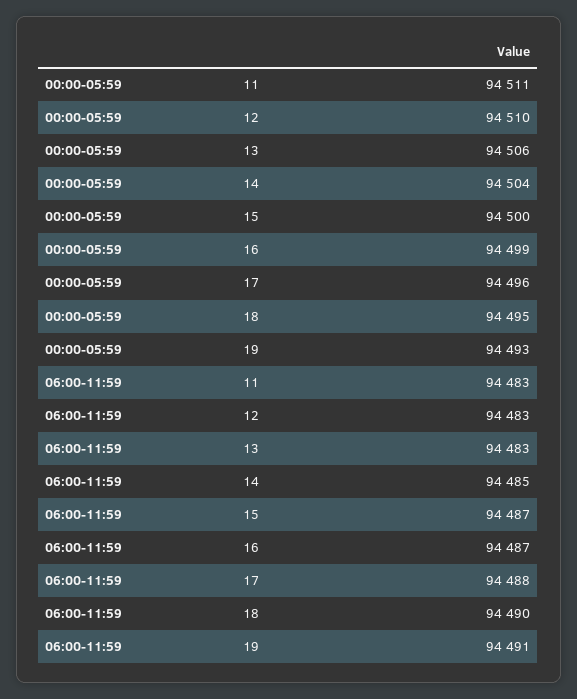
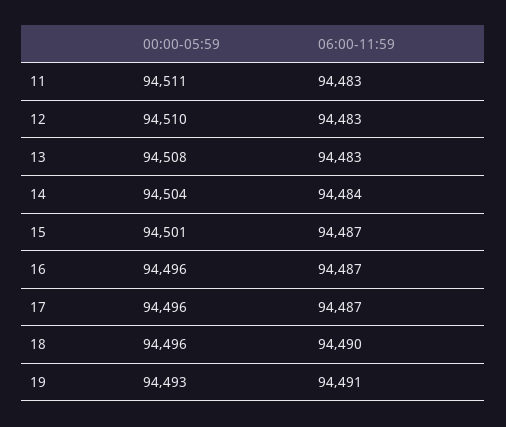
00:00-05:59, 13: 94506 -> 94508
00:00-05:59, 15: 94500 -> 94501
00:00-05:59, 16: 94499 -> 94496
00:00-05:59, 18: 94495 -> 94496
06:00-11:59, 14: 94485 -> 94484
06:00-11:59, 17: 94488 -> 94487

